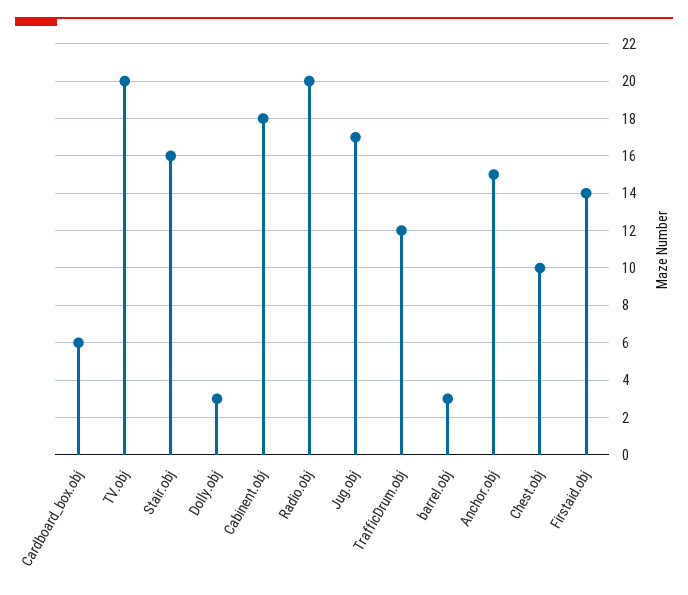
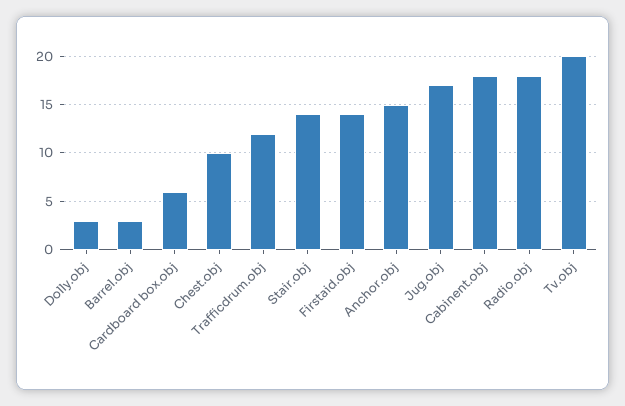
Stair.obj: 16 -> 14
Radio.obj: 20 -> 18

